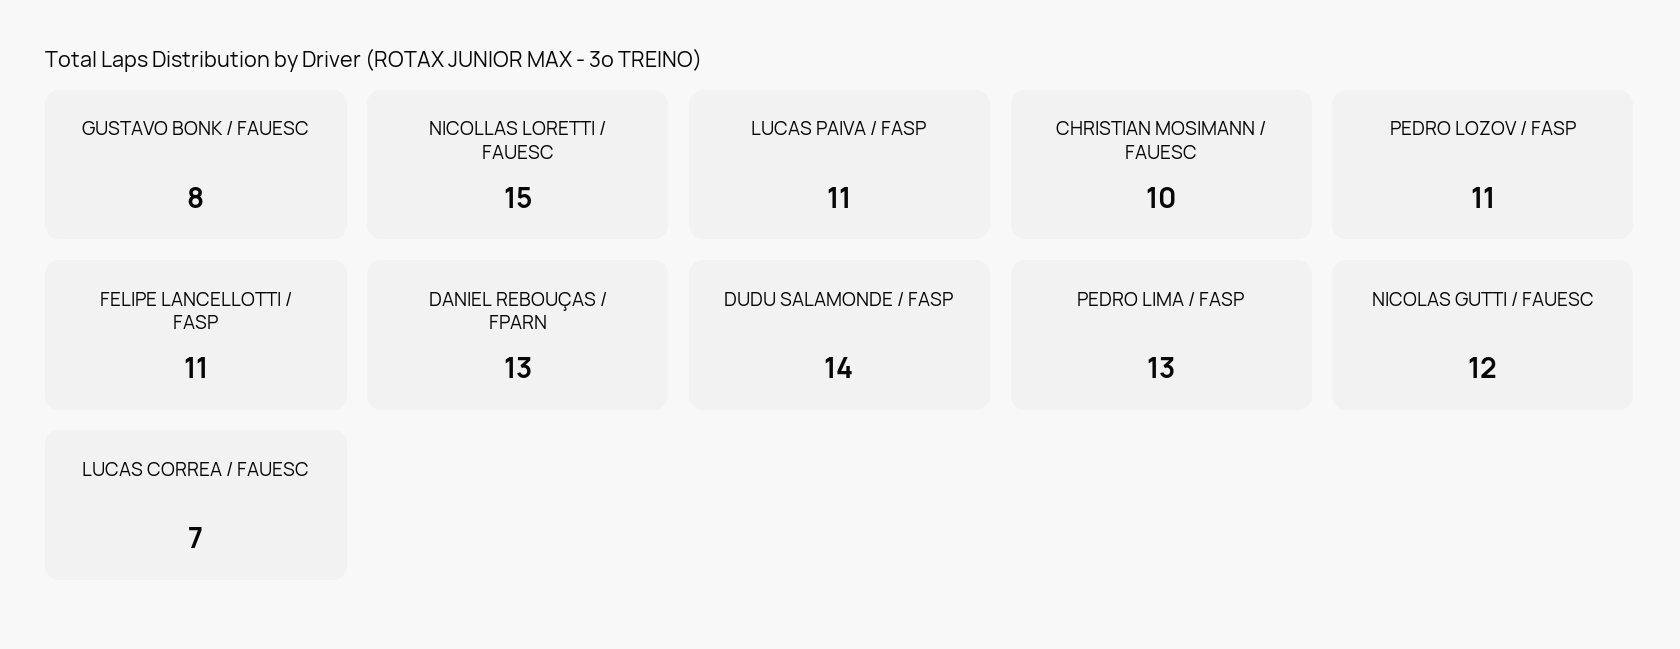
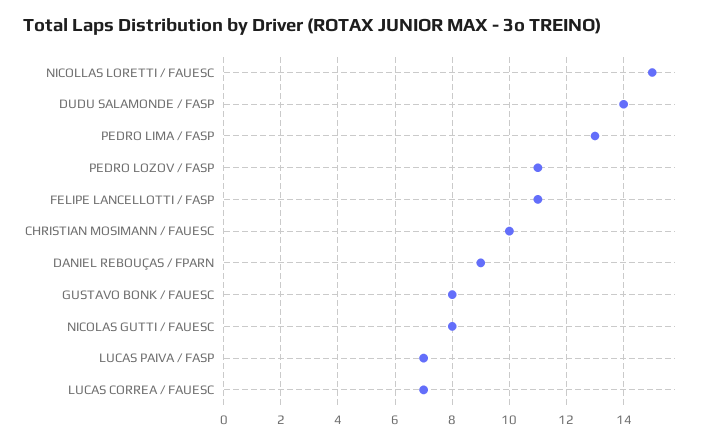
LUCAS PAIVA / FASP: 11 -> 7
DANIEL REBOUÇAS / FPARN: 13 -> 9
NICOLAS GUTTI / FAUESC: 12 -> 8

